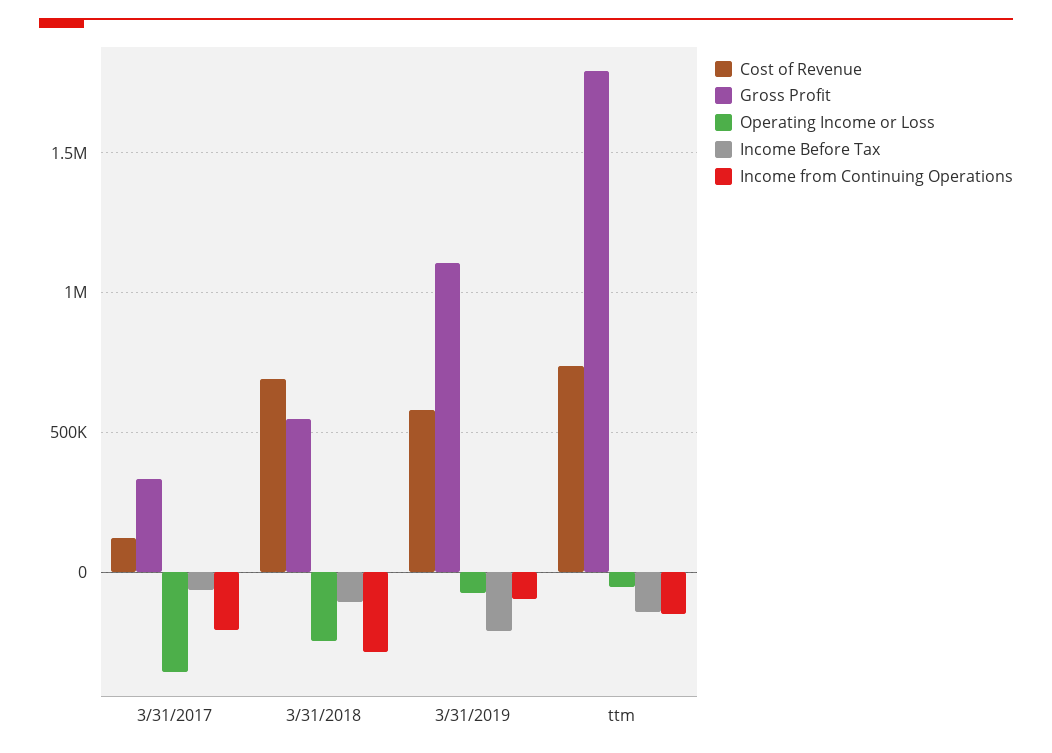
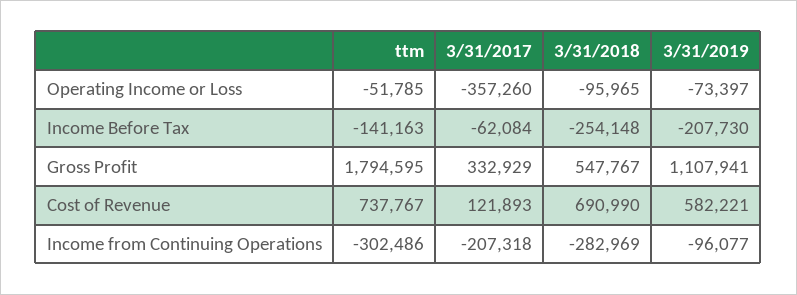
Operating Income or Loss, 3/31/2018: -250000 -> -95965
Income Before Tax, 3/31/2018: -100000 -> -254148
Income from Continuing Operations, ttm: -150000 -> -302486

